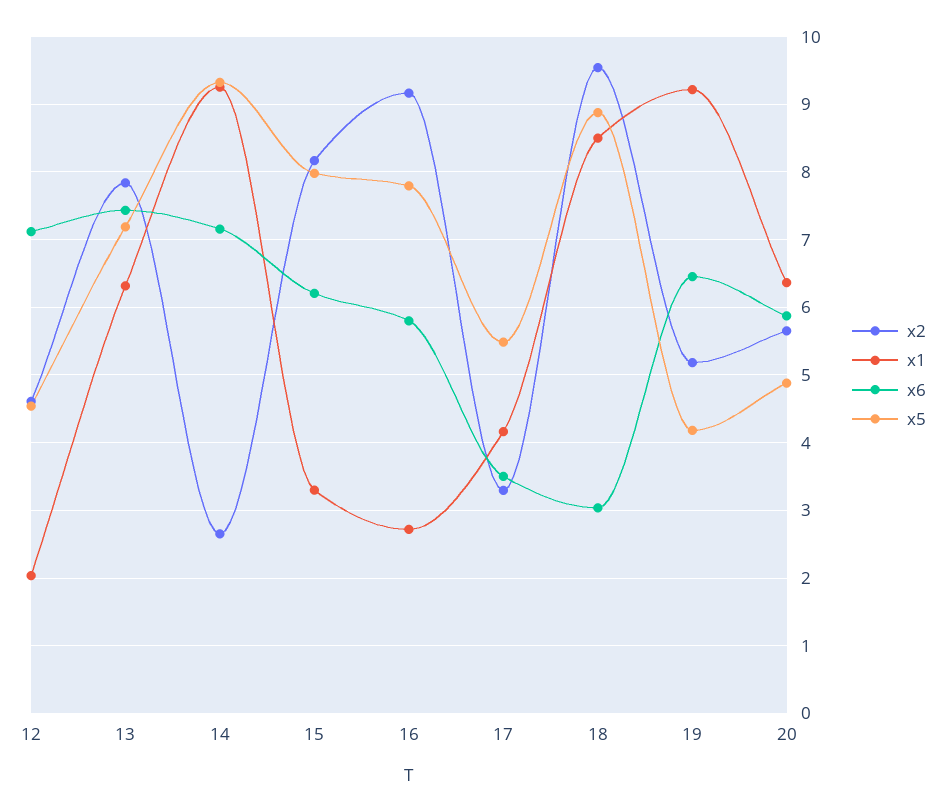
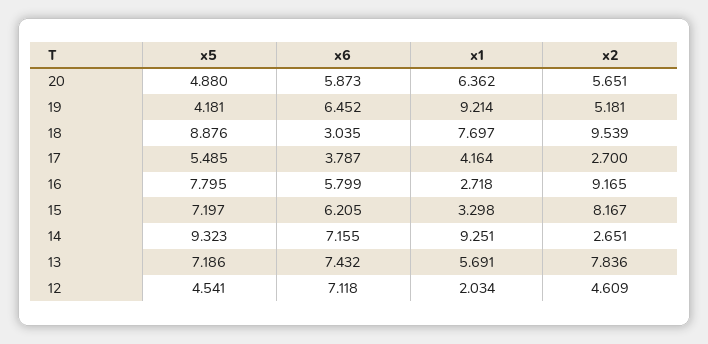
x1, 13: 6.3 -> 5.691
x5, 15: 8 -> 7.197
x2, 17: 3.3 -> 2.7
x6, 17: 3.5 -> 3.787
x1, 18: 8.5 -> 7.697

